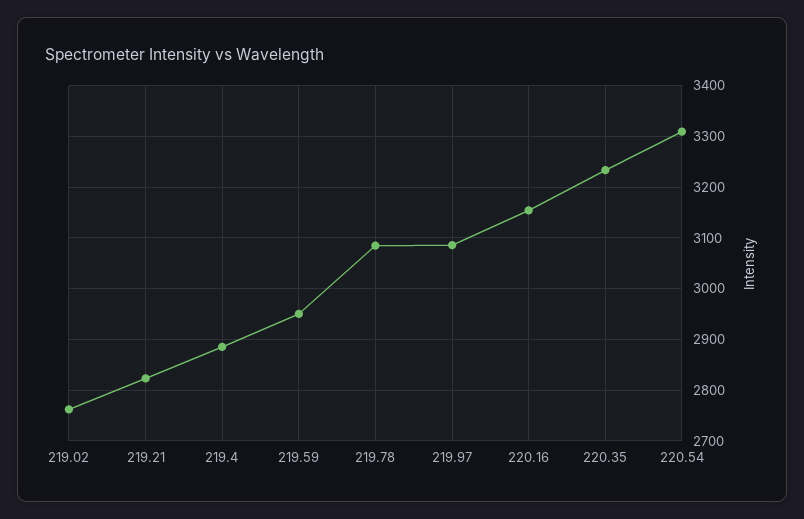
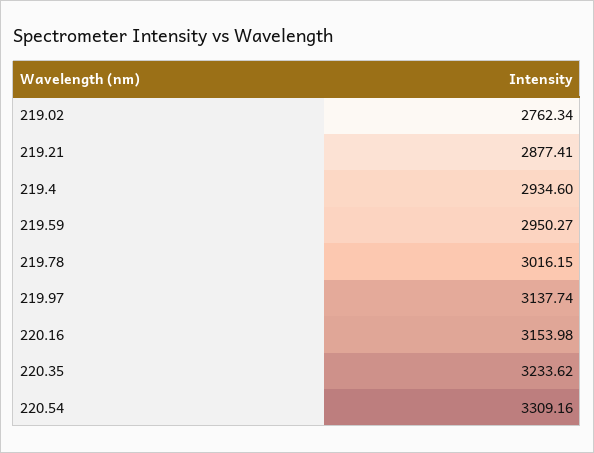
219.21: 2820 -> 2877.41
219.4: 2880 -> 2934.6
219.78: 3080 -> 3016.15
219.97: 3080 -> 3137.74

